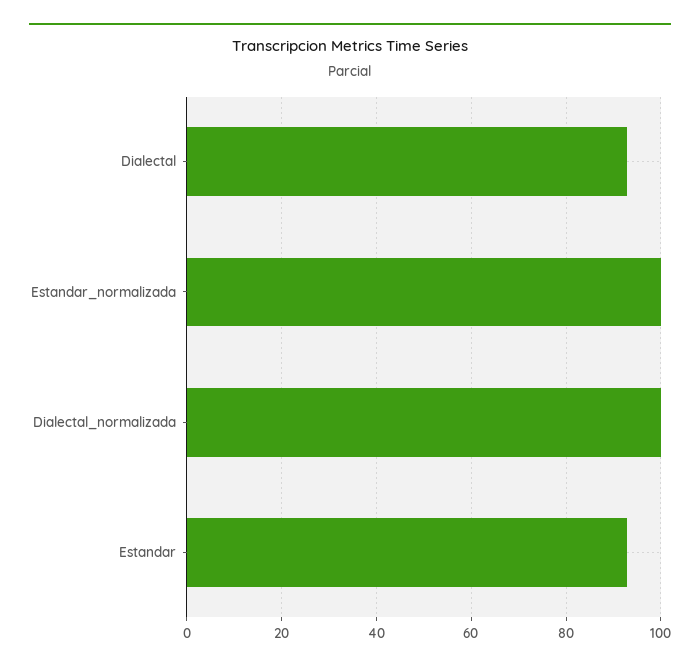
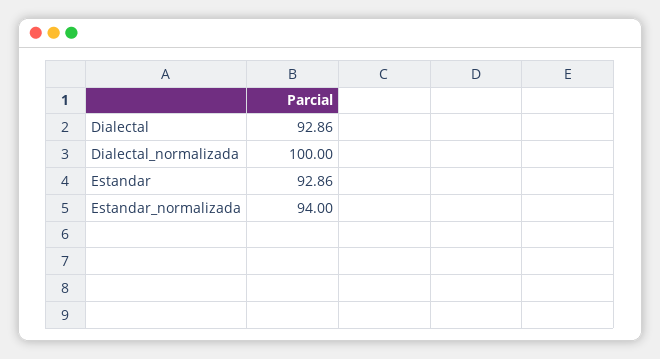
Estandar_normalizada: 100 -> 94

